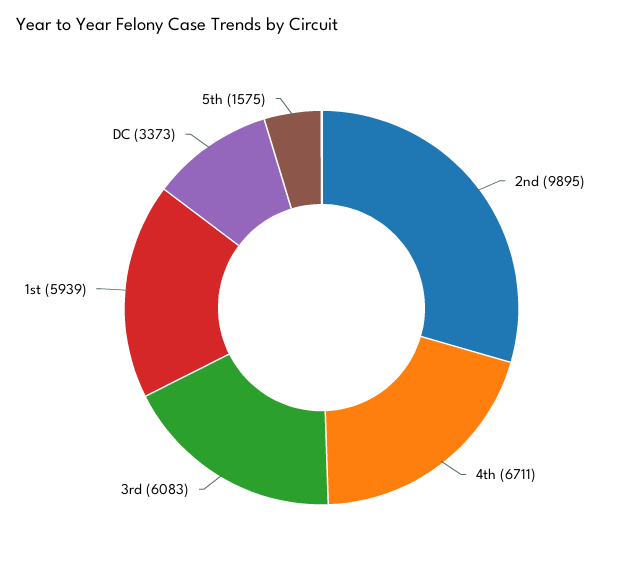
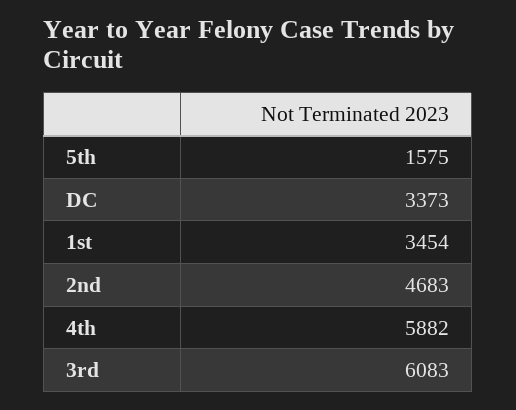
2nd: 9895 -> 4683
4th: 6711 -> 5882
1st: 5939 -> 3454

